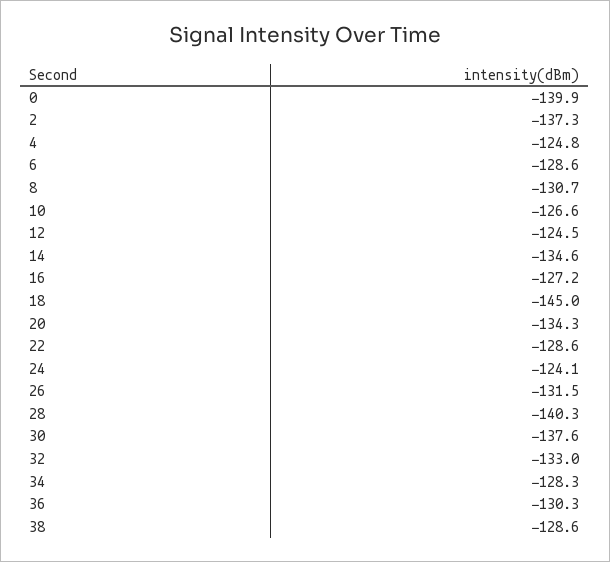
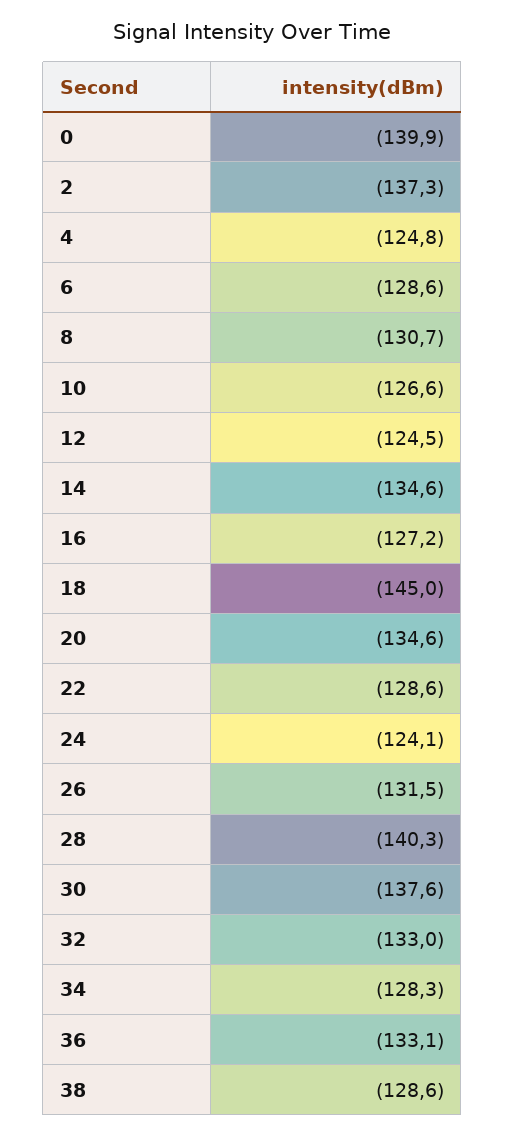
20: -134.3 -> -134.6
36: -130.3 -> -133.1

